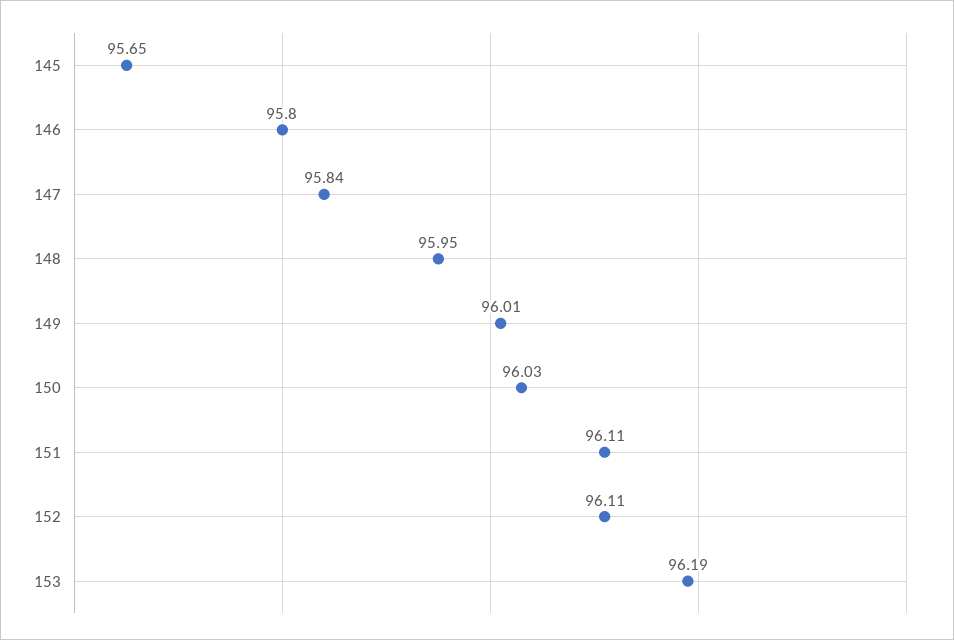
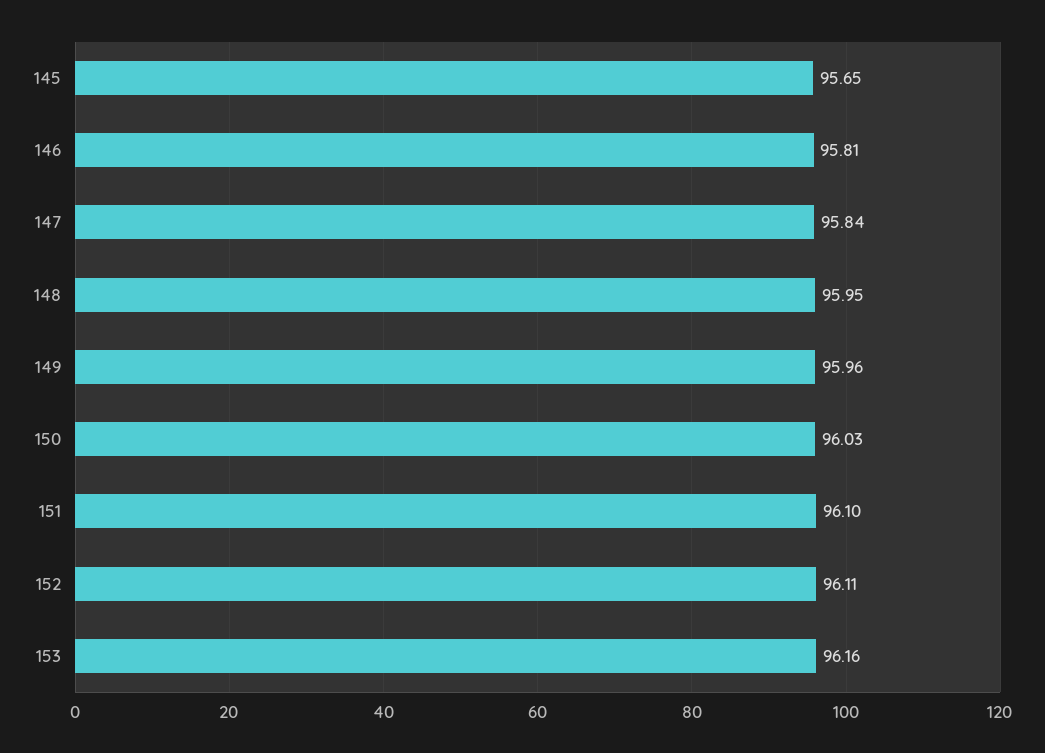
146: 95.8 -> 95.81
149: 96.01 -> 95.96
151: 96.11 -> 96.1
153: 96.19 -> 96.16

